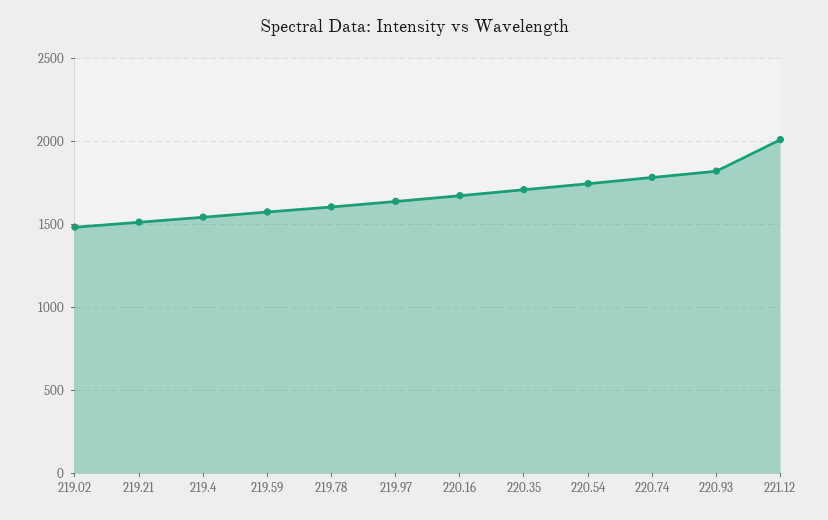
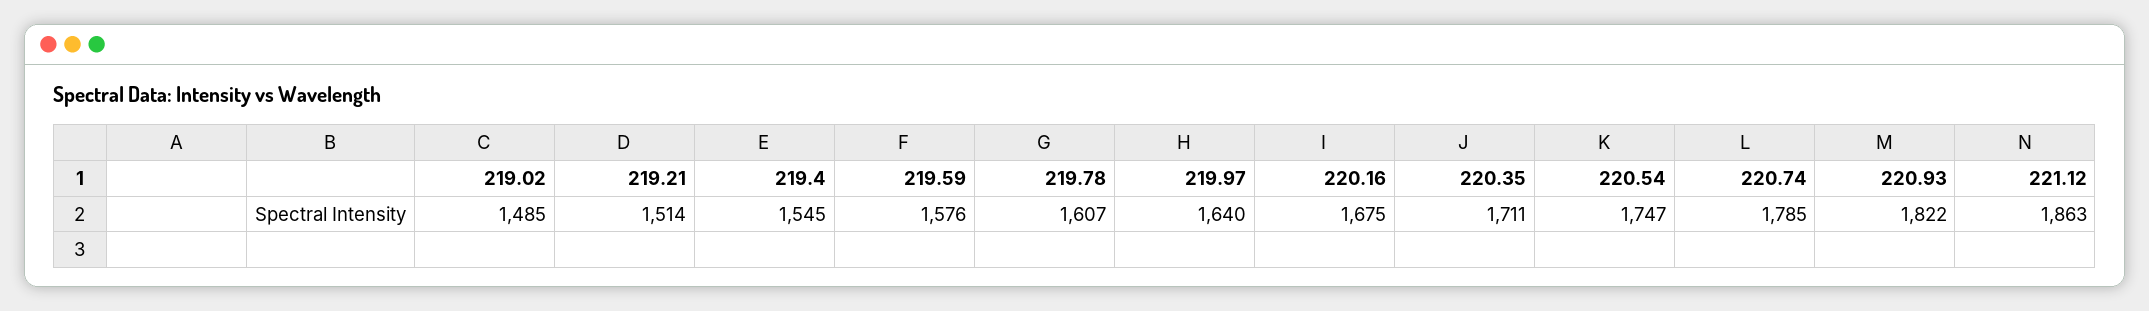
221.12: 2000 -> 1863

